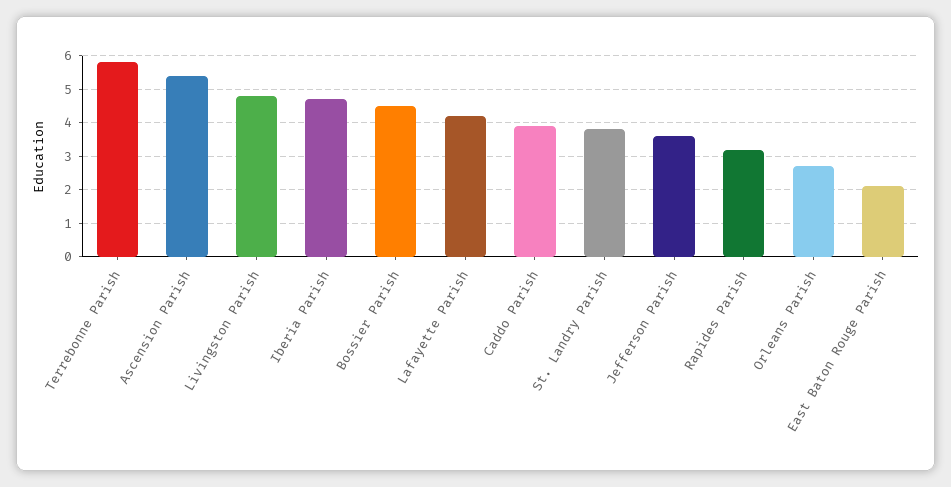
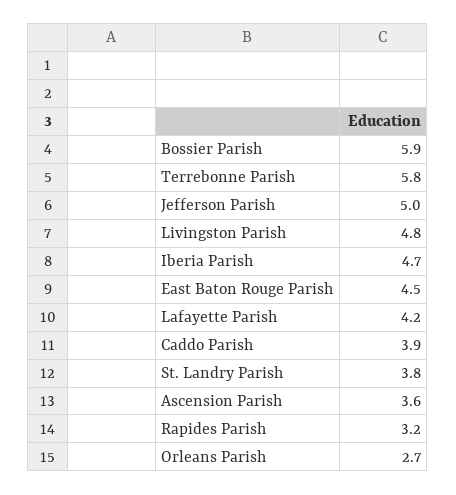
Ascension Parish: 5.5 -> 3.6
Bossier Parish: 4.5 -> 5.9
Jefferson Parish: 3.5 -> 5
East Baton Rouge Parish: 2 -> 4.5

